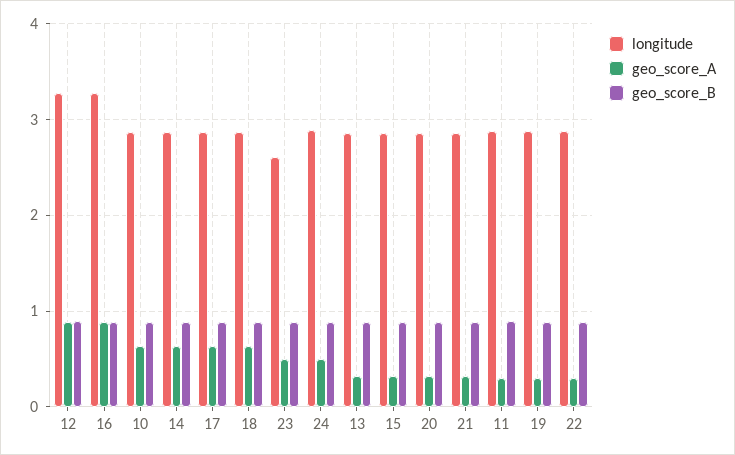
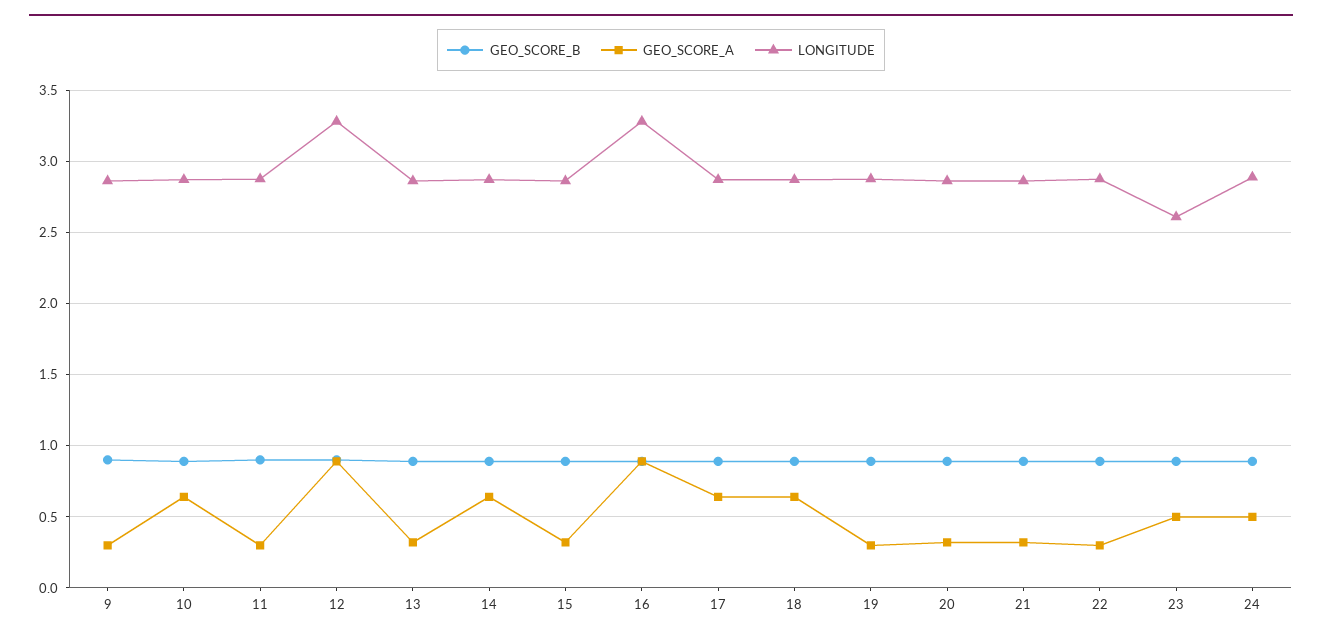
geo_score_B, 9: none -> 0.9
geo_score_A, 9: none -> 0.3
longitude, 9: none -> 2.85

